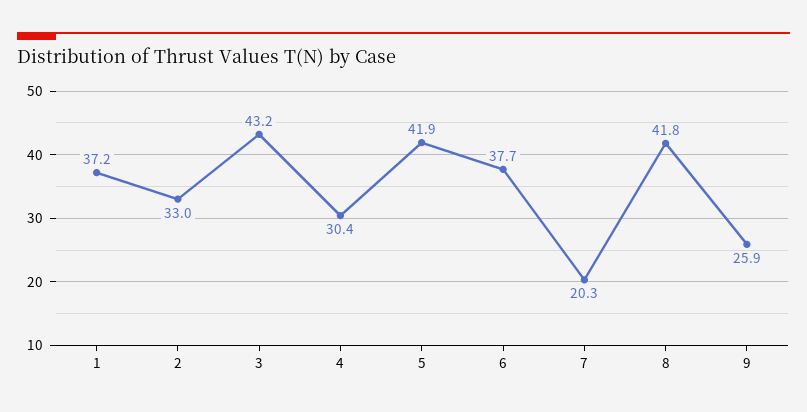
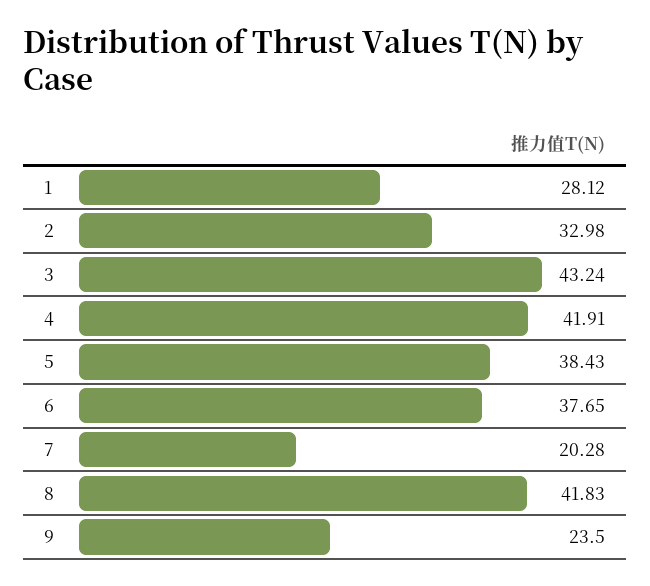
1: 37.2 -> 28.12
4: 30.4 -> 41.91
5: 41.9 -> 38.43
9: 25.9 -> 23.5

